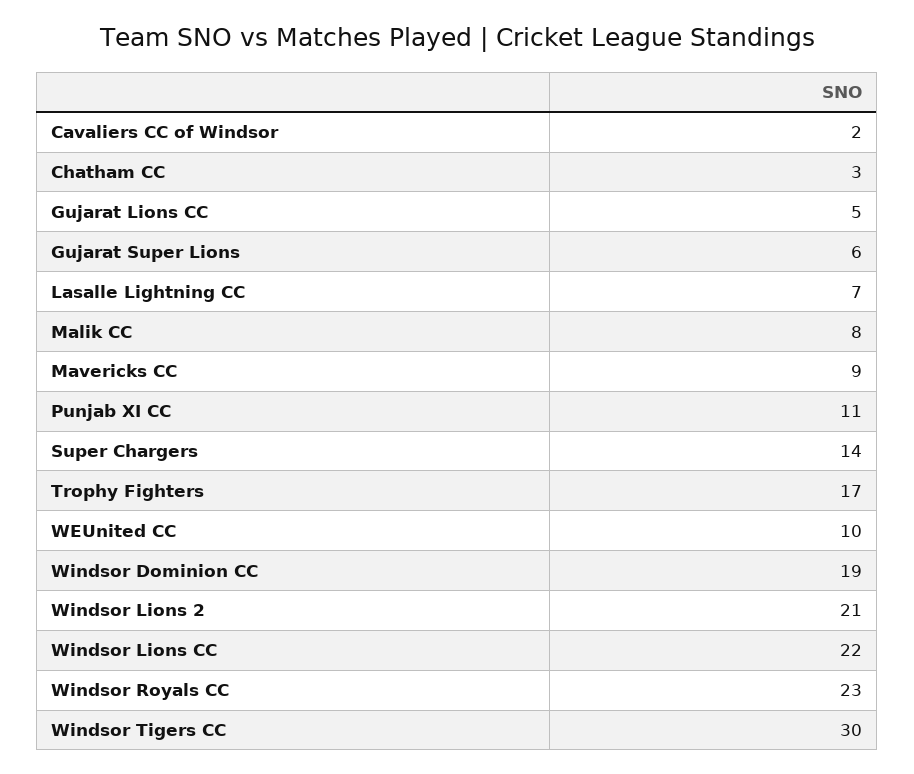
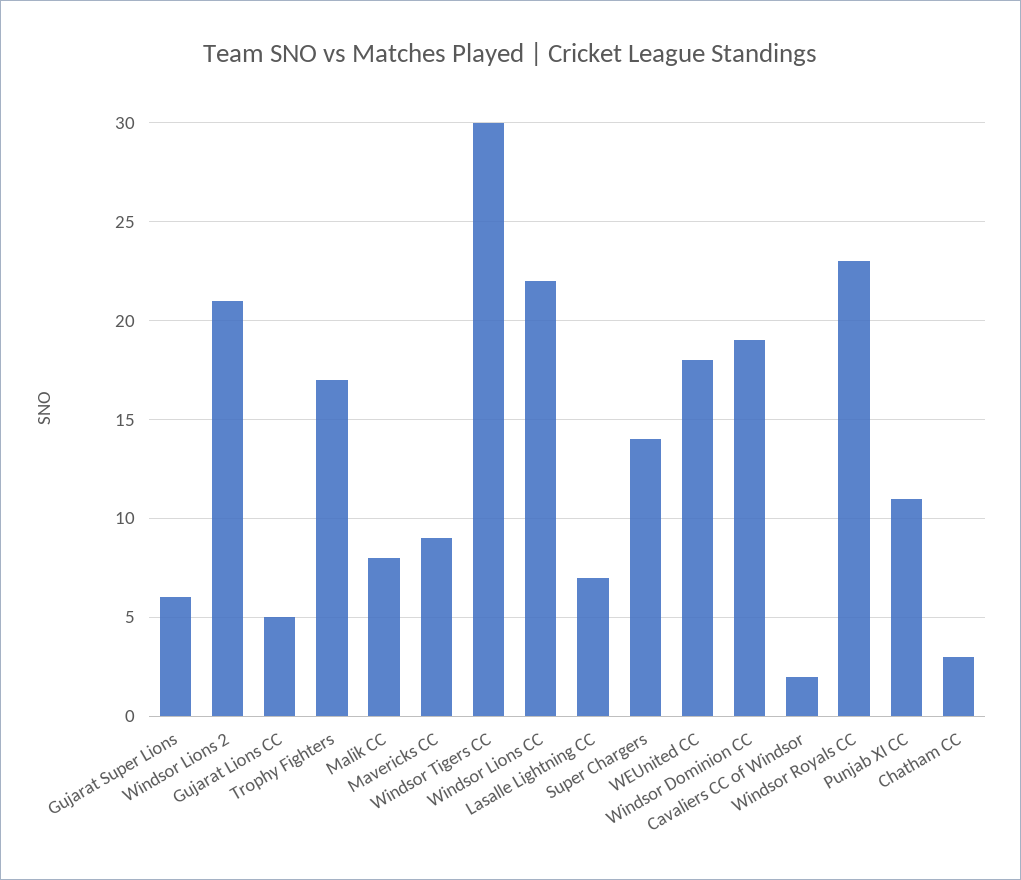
WEUnited CC: 10 -> 18

